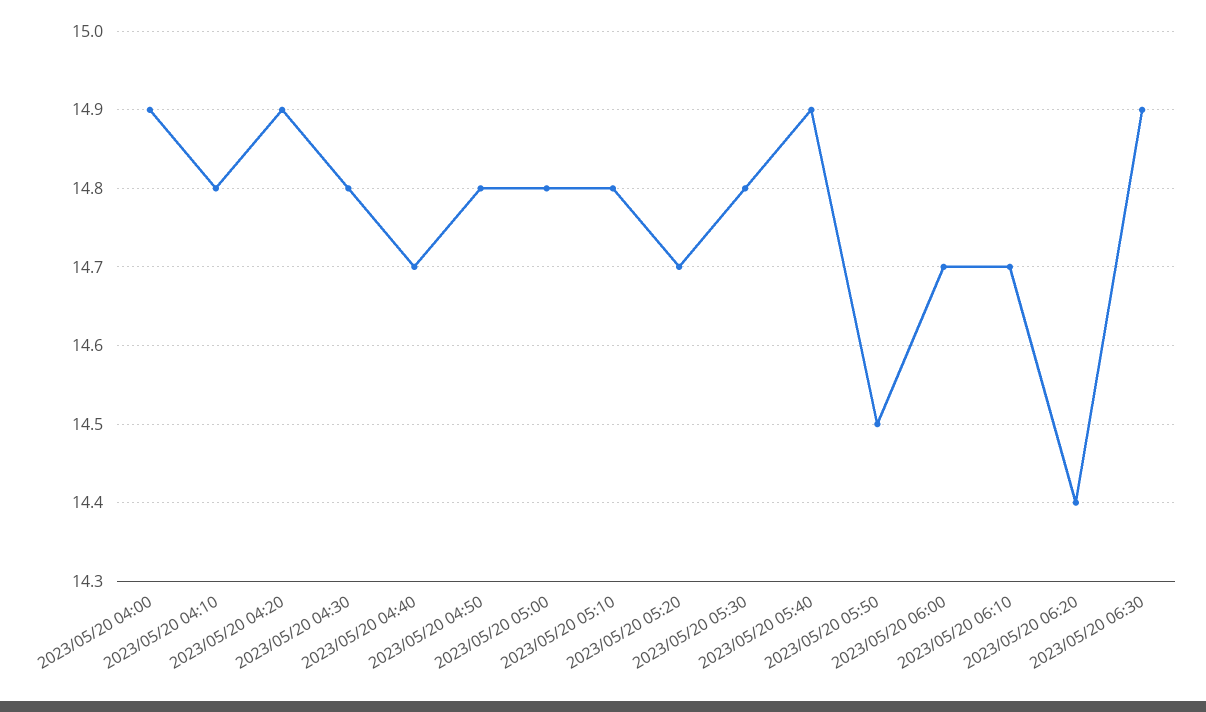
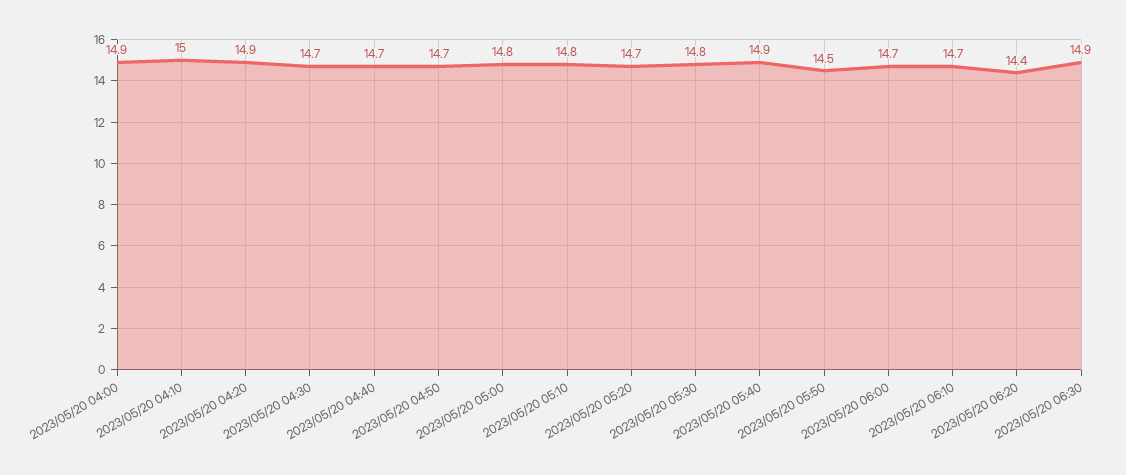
2023/05/20 04:10: 14.8 -> 15
2023/05/20 04:30: 14.8 -> 14.7
2023/05/20 04:50: 14.8 -> 14.7

